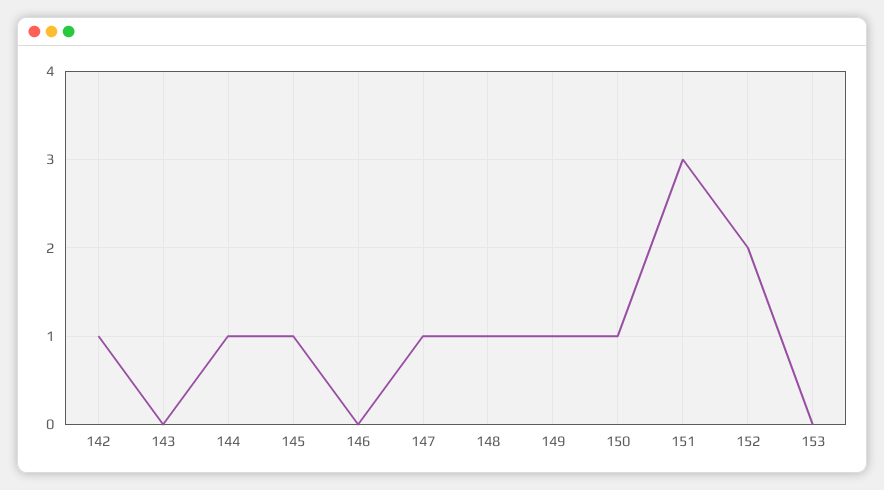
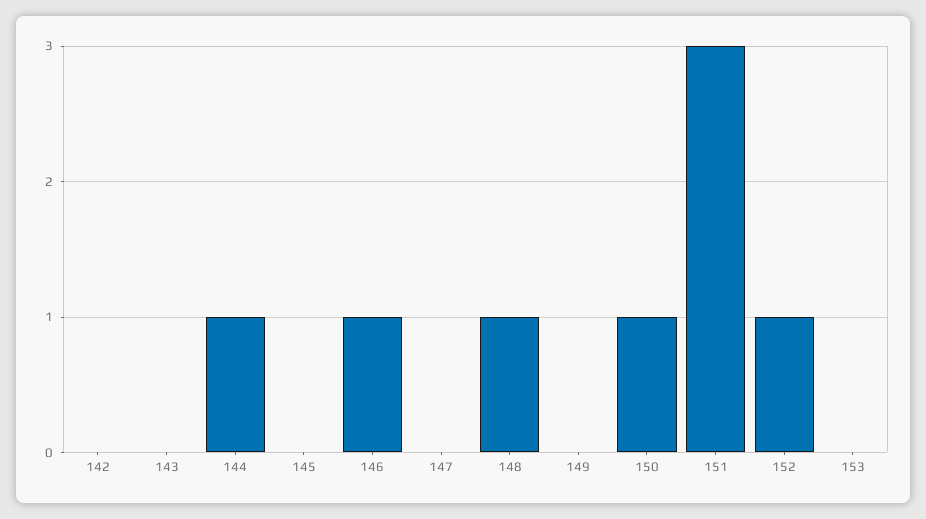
142: 1 -> 0
145: 1 -> 0
146: 0 -> 1
147: 1 -> 0
149: 1 -> 0
152: 2 -> 1

